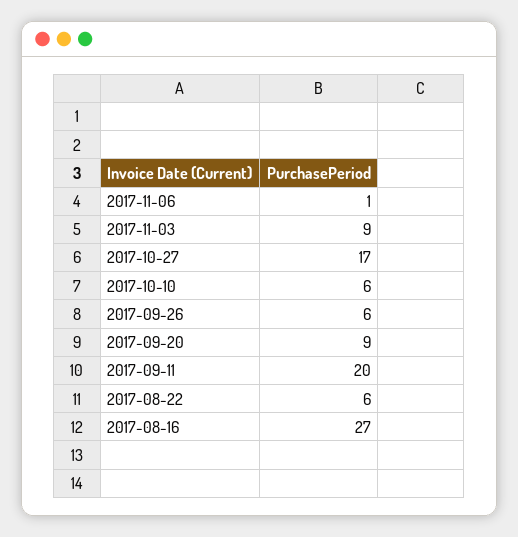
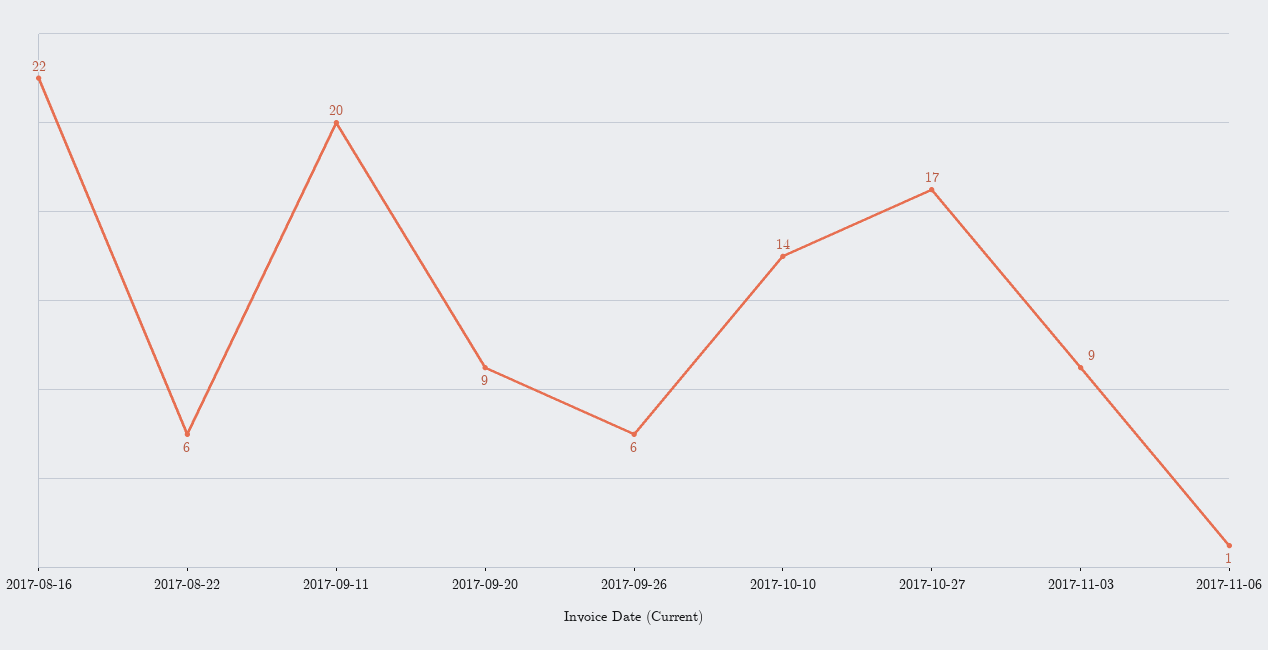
2017-10-10: 6 -> 14
2017-08-16: 27 -> 22

